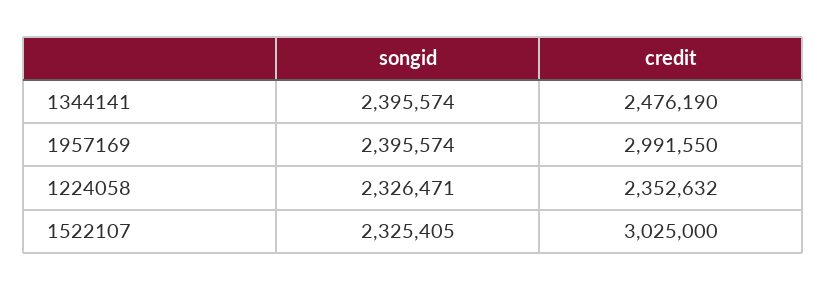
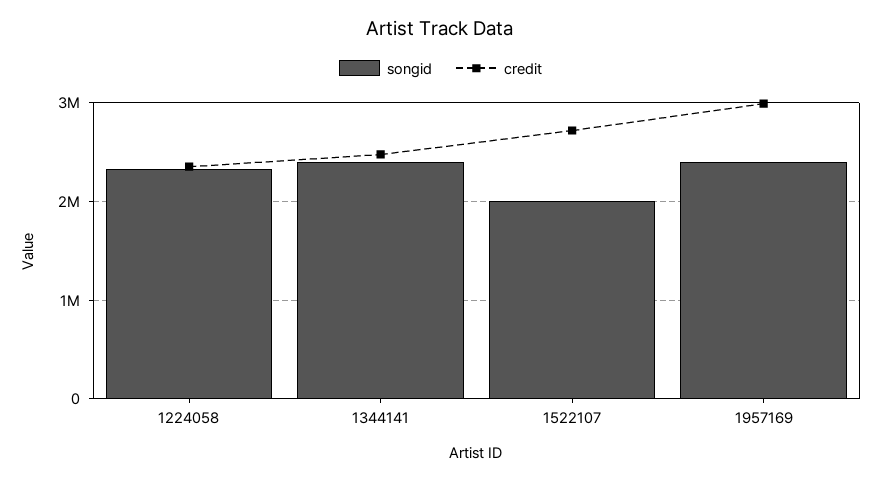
songid, 1522107: 2325405 -> 2000000
credit, 1522107: 3025000 -> 2700000

